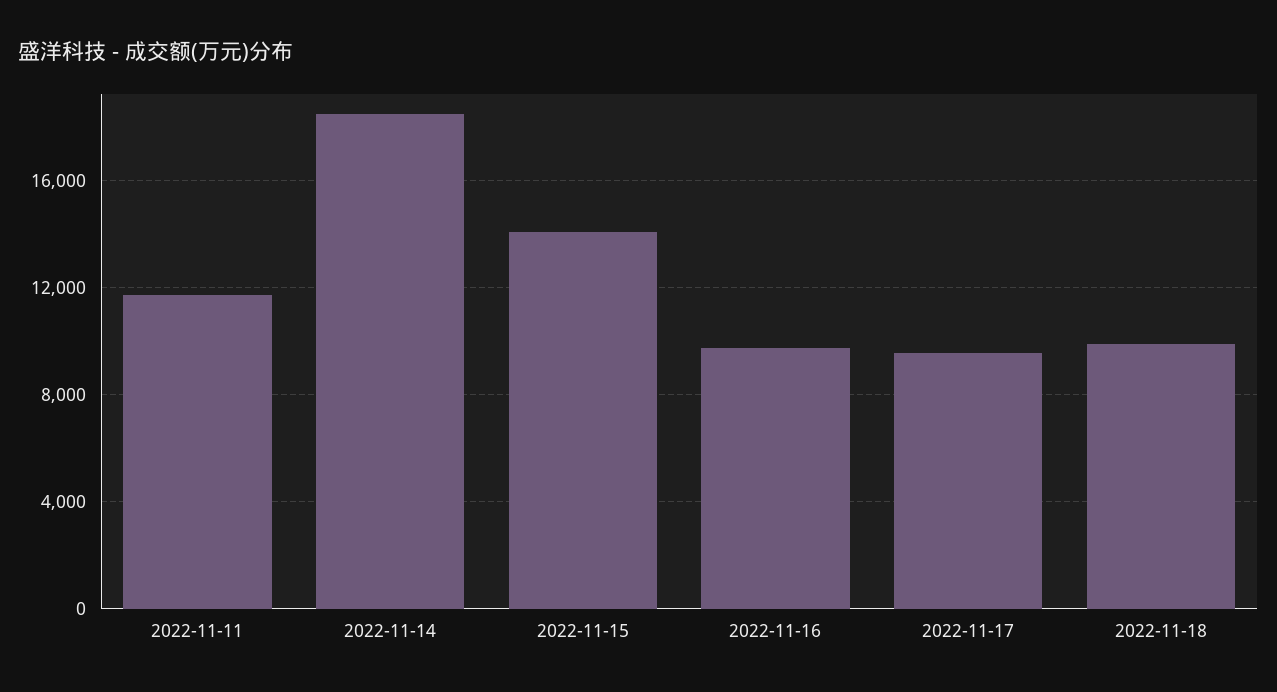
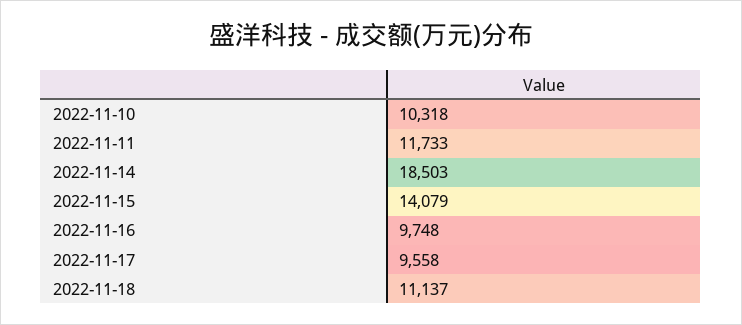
2022-11-18: 10000 -> 11137
2022-11-10: none -> 10318

